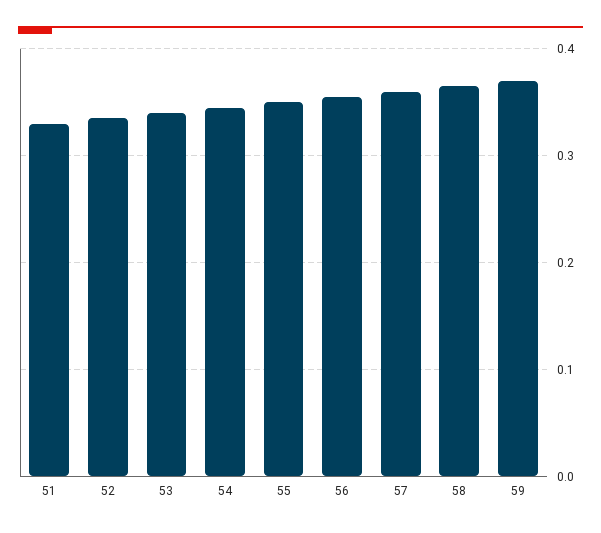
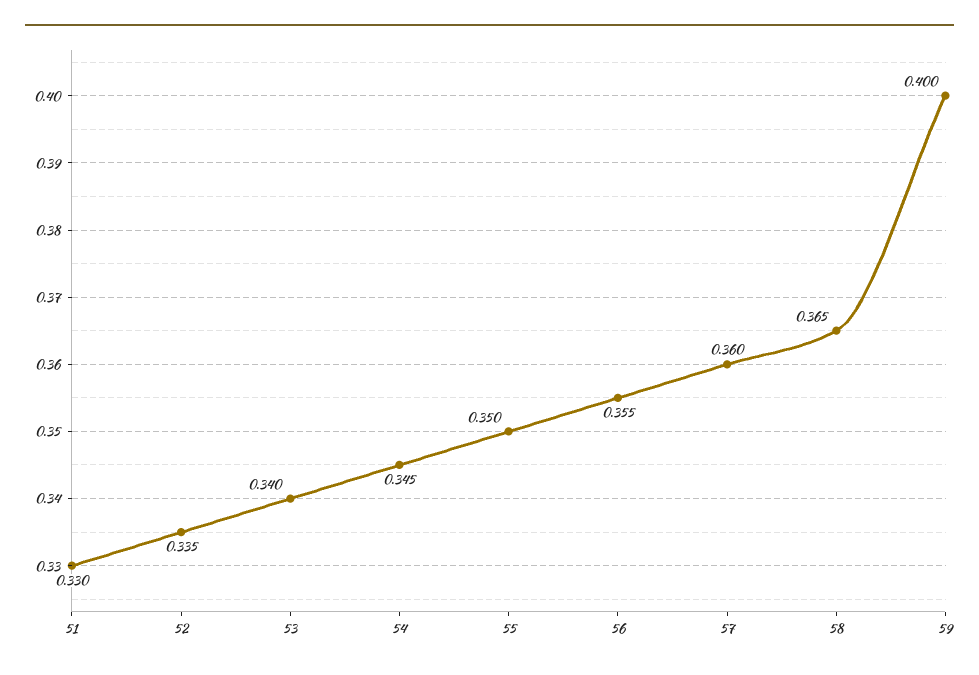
59: 0.37 -> 0.4

